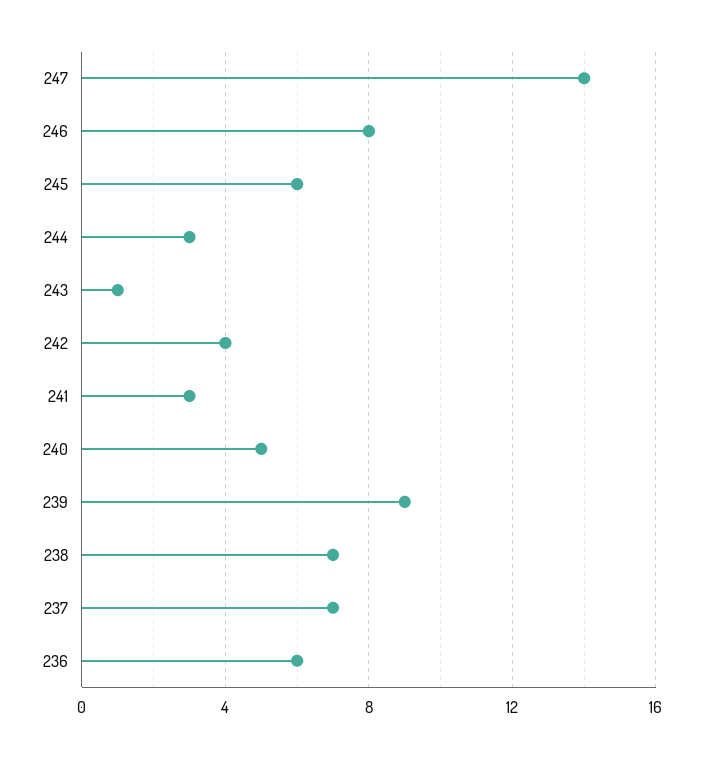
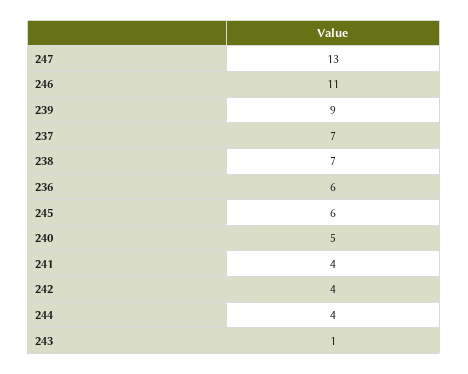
247: 14 -> 13
246: 8 -> 11
244: 3 -> 4
241: 3 -> 4

